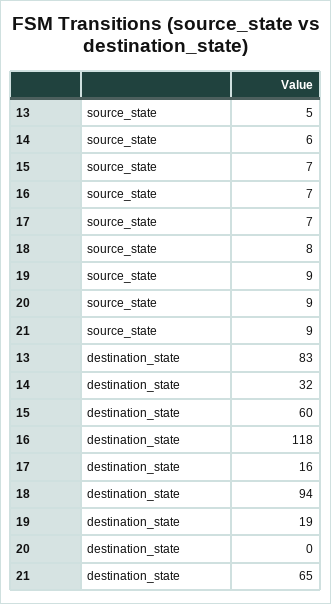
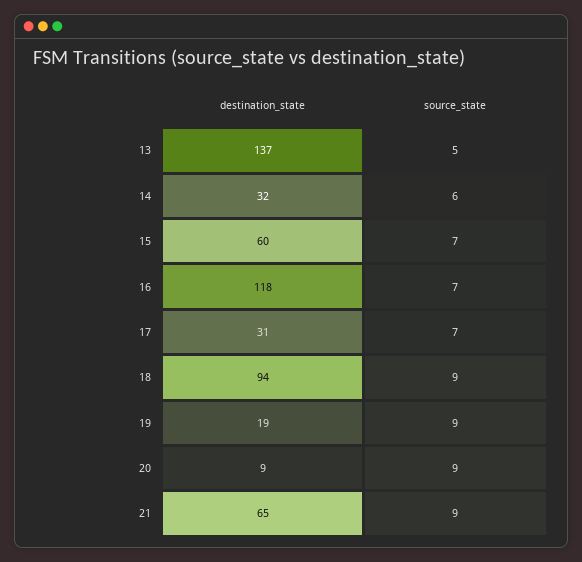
18, source_state: 8 -> 9
13, destination_state: 83 -> 137
17, destination_state: 16 -> 31
20, destination_state: 0 -> 9

